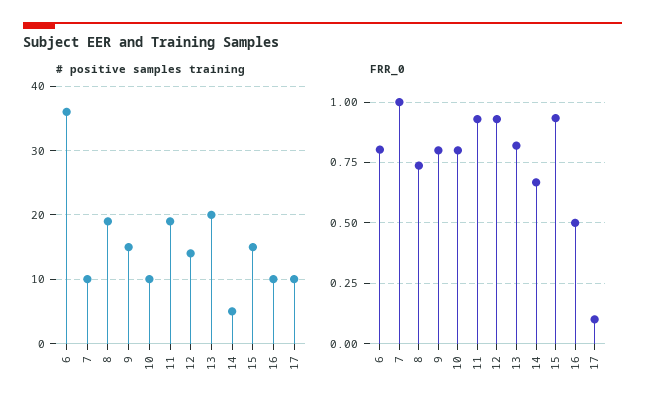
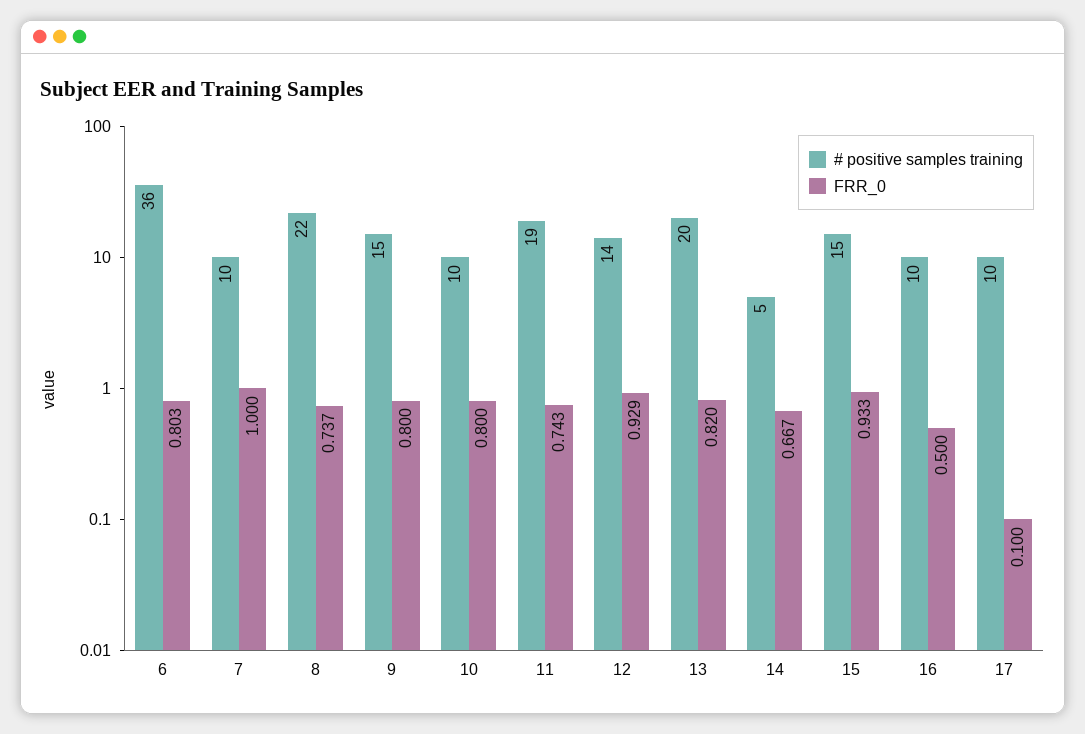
# positive samples training, 8: 19 -> 22
FRR_0, 11: 0.925 -> 0.743

